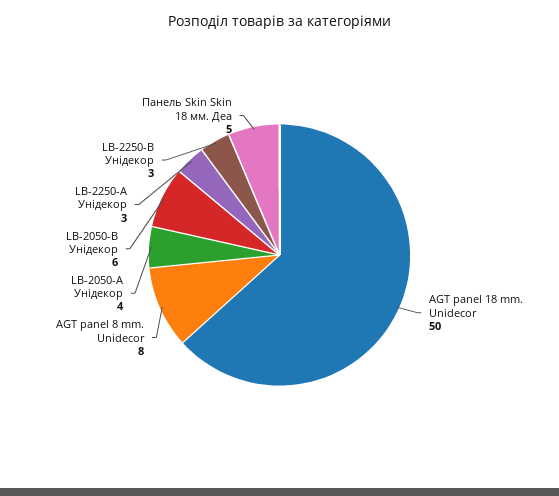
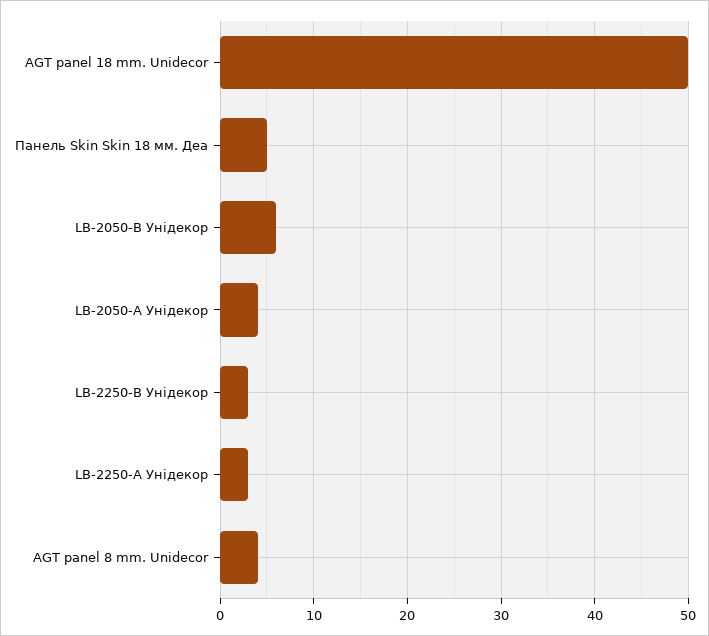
AGT panel 8 mm. Unidecor: 8 -> 4

